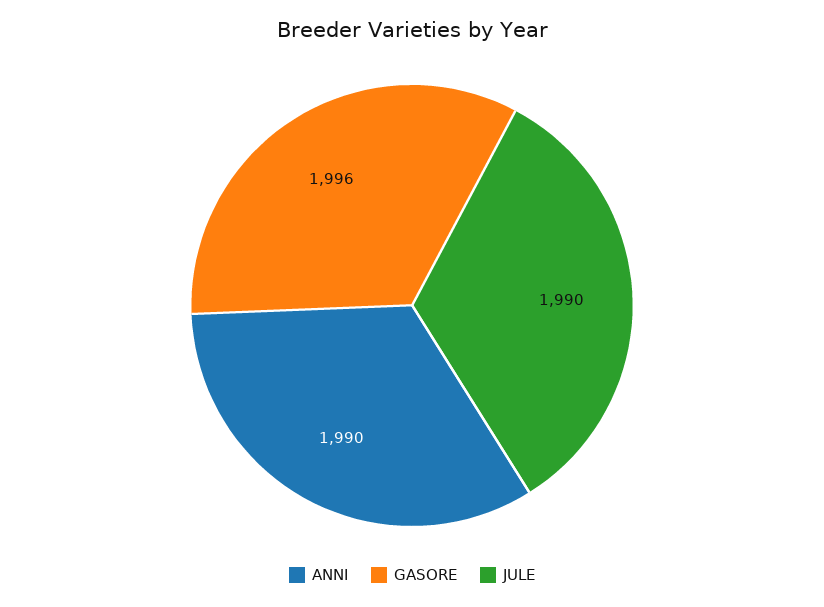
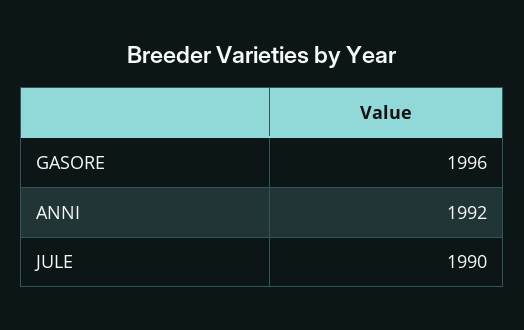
ANNI: 1990 -> 1992

